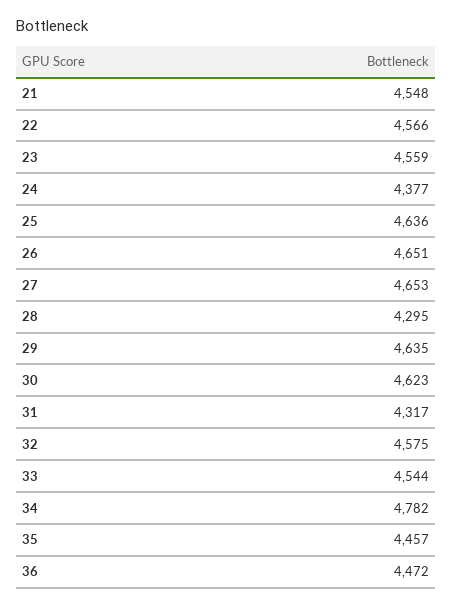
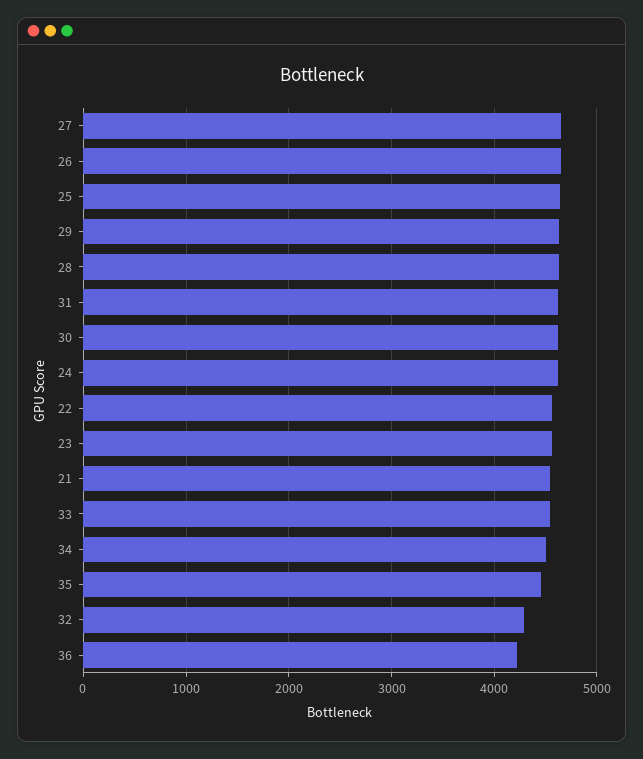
24: 4377 -> 4600
28: 4295 -> 4600
31: 4317 -> 4600
32: 4575 -> 4300
34: 4782 -> 4500
36: 4472 -> 4200

